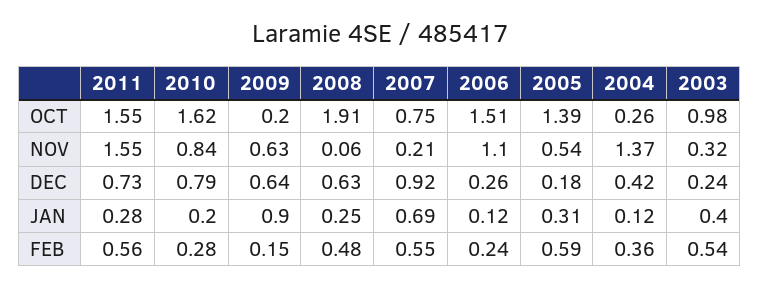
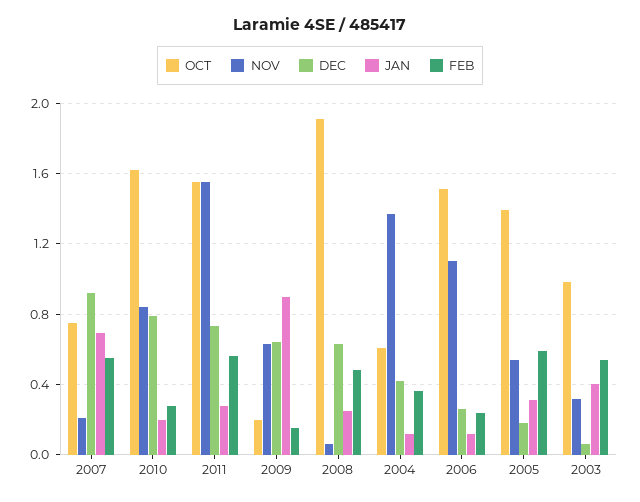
OCT, 2004: 0.26 -> 0.6
DEC, 2003: 0.24 -> 0.05

